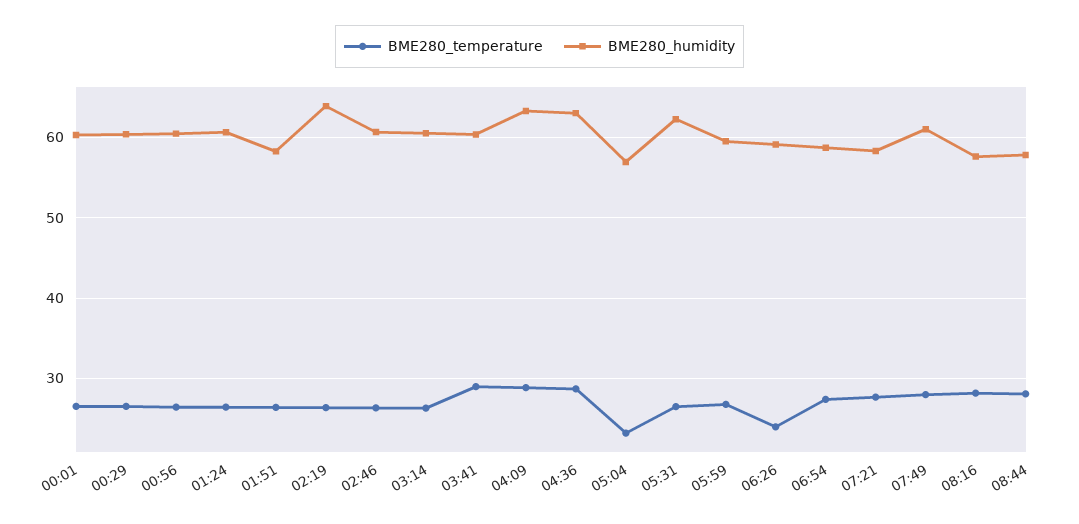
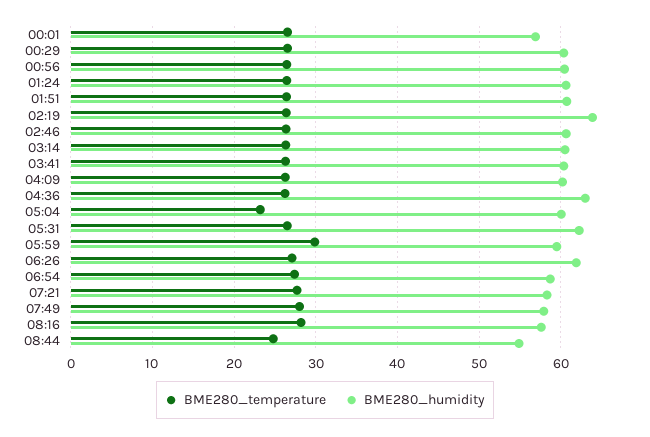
BME280_humidity, 00:01: 60 -> 57
BME280_humidity, 01:51: 58 -> 61
BME280_temperature, 03:41: 29 -> 26
BME280_temperature, 04:09: 29 -> 26
BME280_humidity, 04:09: 63 -> 60
BME280_temperature, 04:36: 29 -> 26
BME280_humidity, 05:04: 57 -> 60
BME280_temperature, 05:59: 27 -> 30
BME280_temperature, 06:26: 24 -> 27
BME280_humidity, 06:26: 59 -> 62
BME280_humidity, 07:49: 61 -> 58
BME280_temperature, 08:44: 28 -> 25
BME280_humidity, 08:44: 58 -> 55

